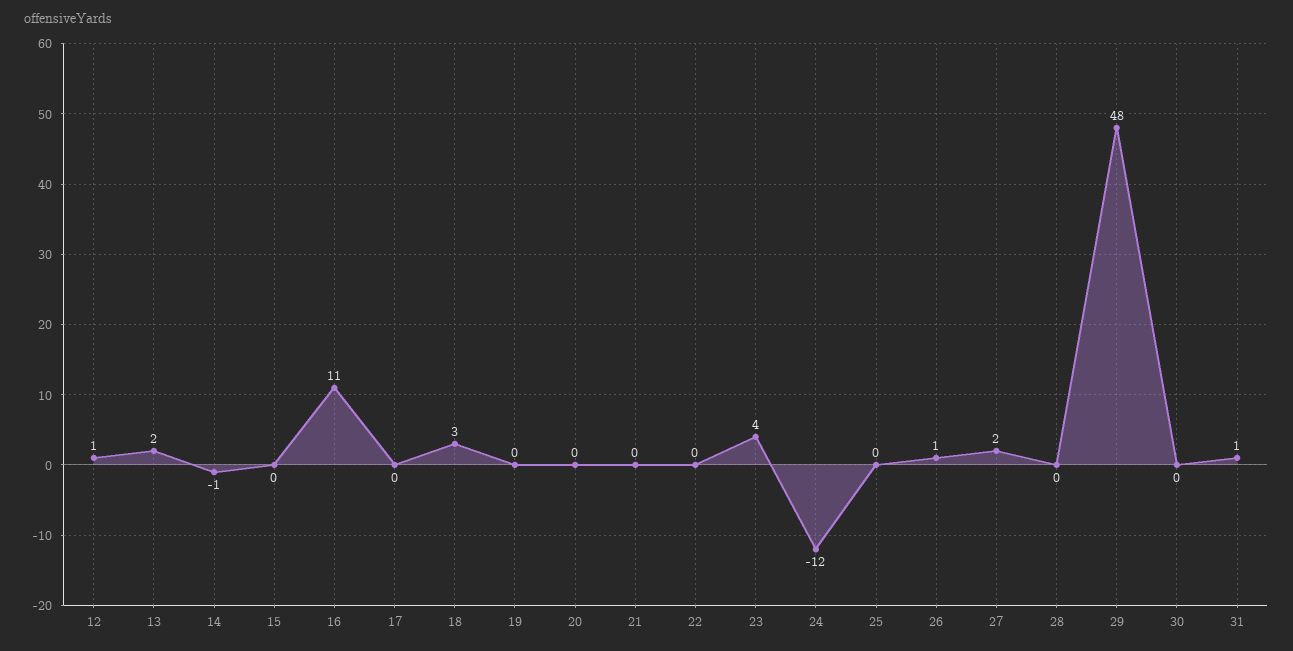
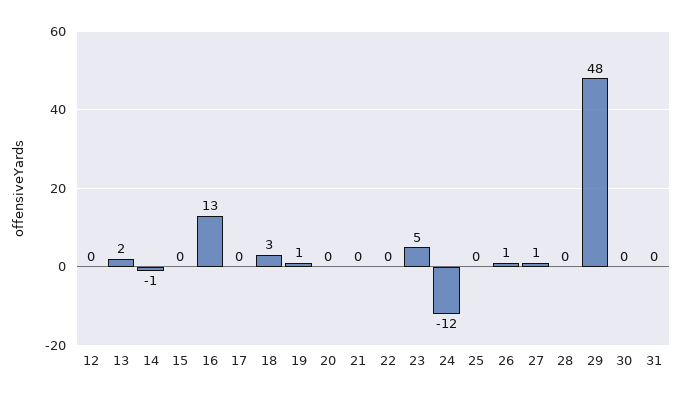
12: 1 -> 0
16: 11 -> 13
19: 0 -> 1
23: 4 -> 5
27: 2 -> 1
31: 1 -> 0

